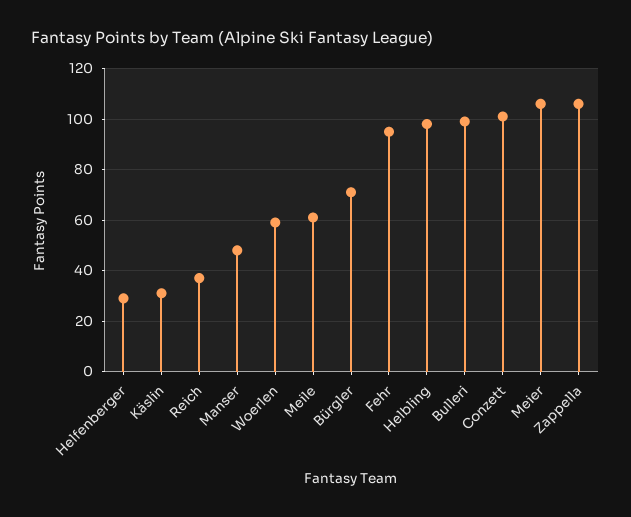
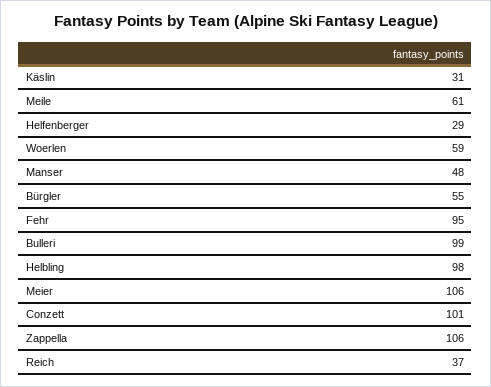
Bürgler: 70 -> 55

